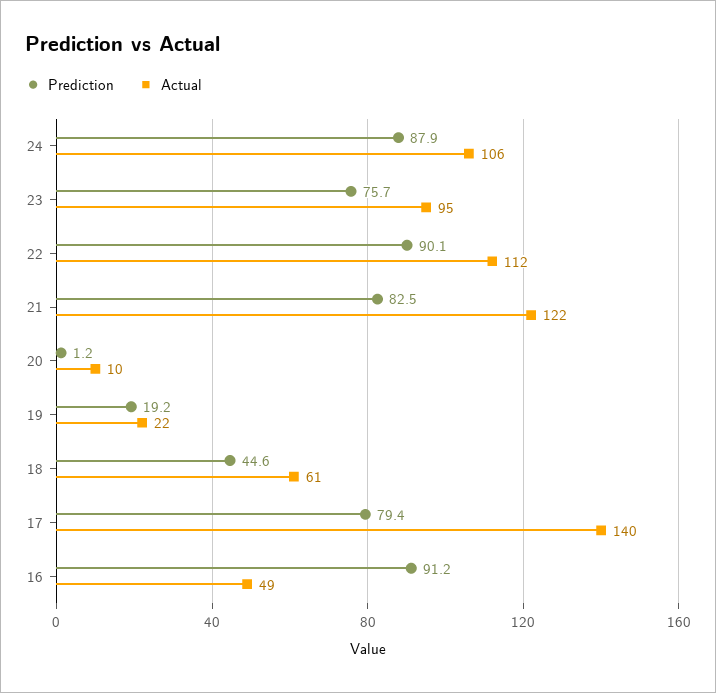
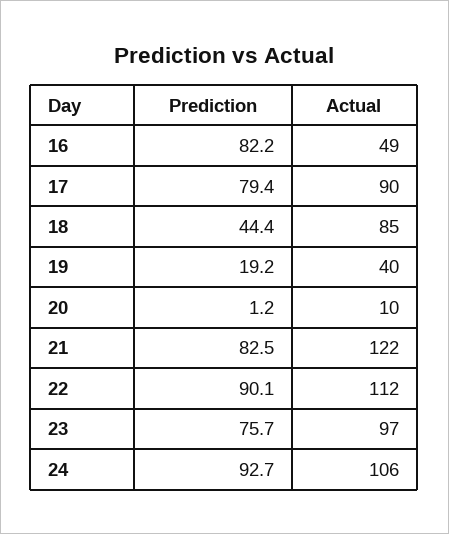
Prediction, 24: 87.9 -> 92.7
Actual, 23: 95 -> 97
Actual, 19: 22 -> 40
Prediction, 18: 44.6 -> 44.4
Actual, 18: 61 -> 85
Actual, 17: 140 -> 90
Prediction, 16: 91.2 -> 82.2

